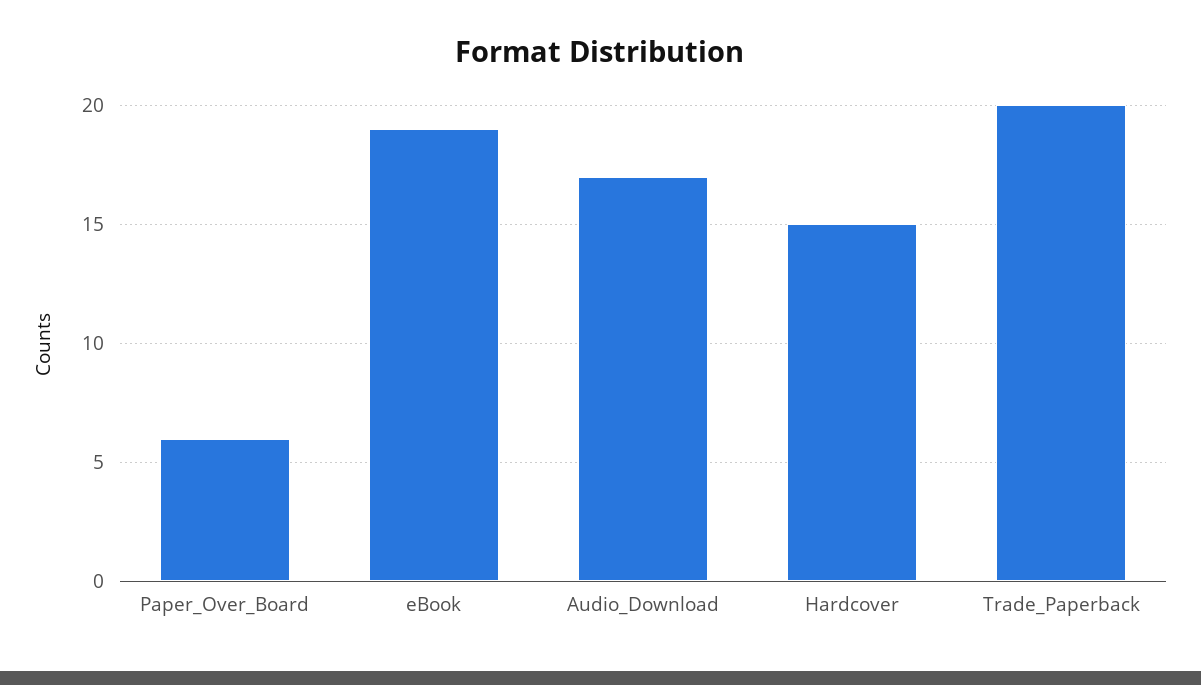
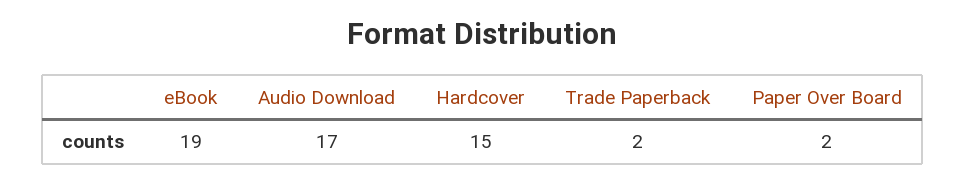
Paper_Over_Board: 6 -> 2
Trade_Paperback: 20 -> 2

